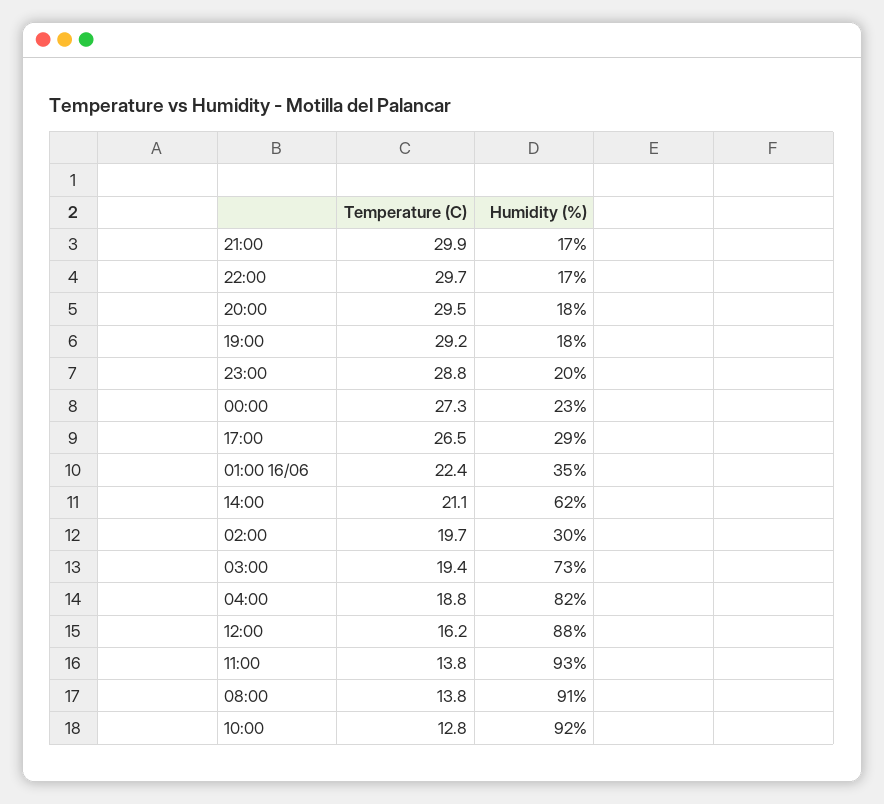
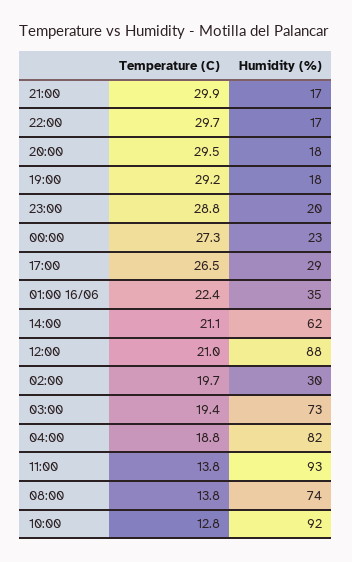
Temperature (C), 12:00: 16.2 -> 21
Humidity (%), 08:00: 91 -> 74

